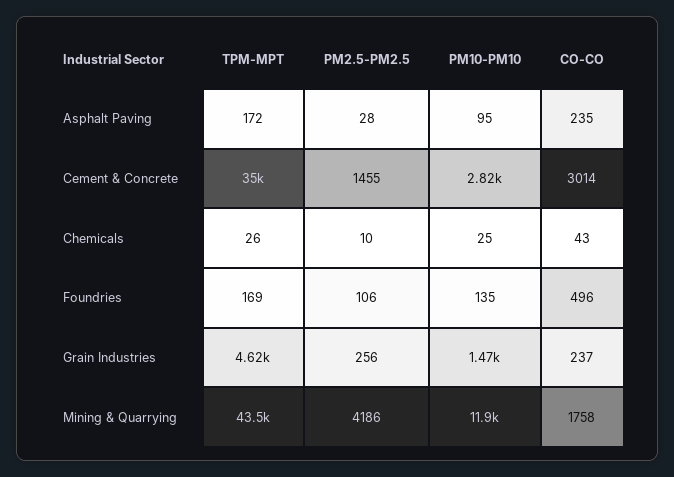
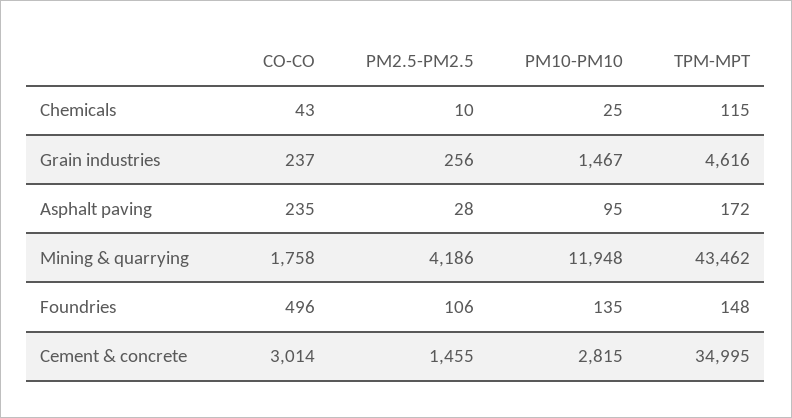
TPM-MPT, Chemicals: 26 -> 115
TPM-MPT, Foundries: 169 -> 148

